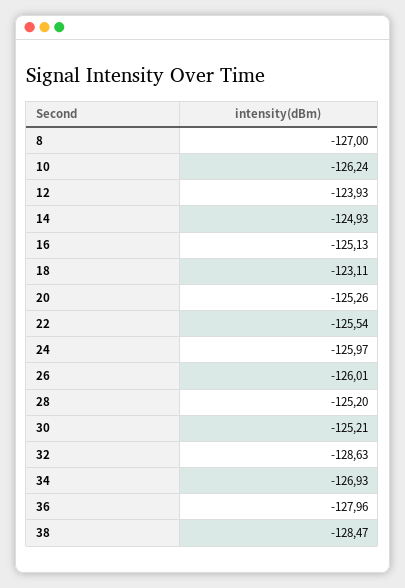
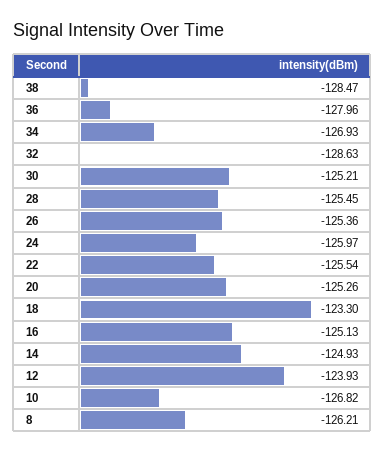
8: -127 -> -126.21
10: -126.24 -> -126.82
18: -123.11 -> -123.3
26: -126.01 -> -125.36
28: -125.2 -> -125.45

